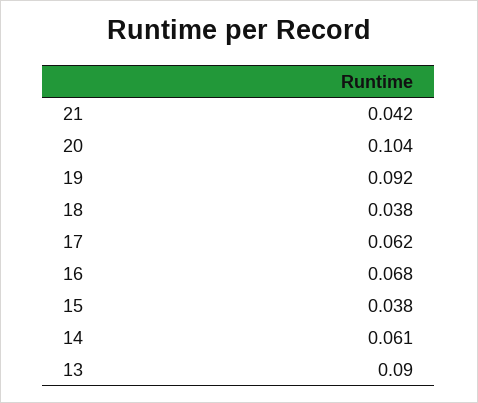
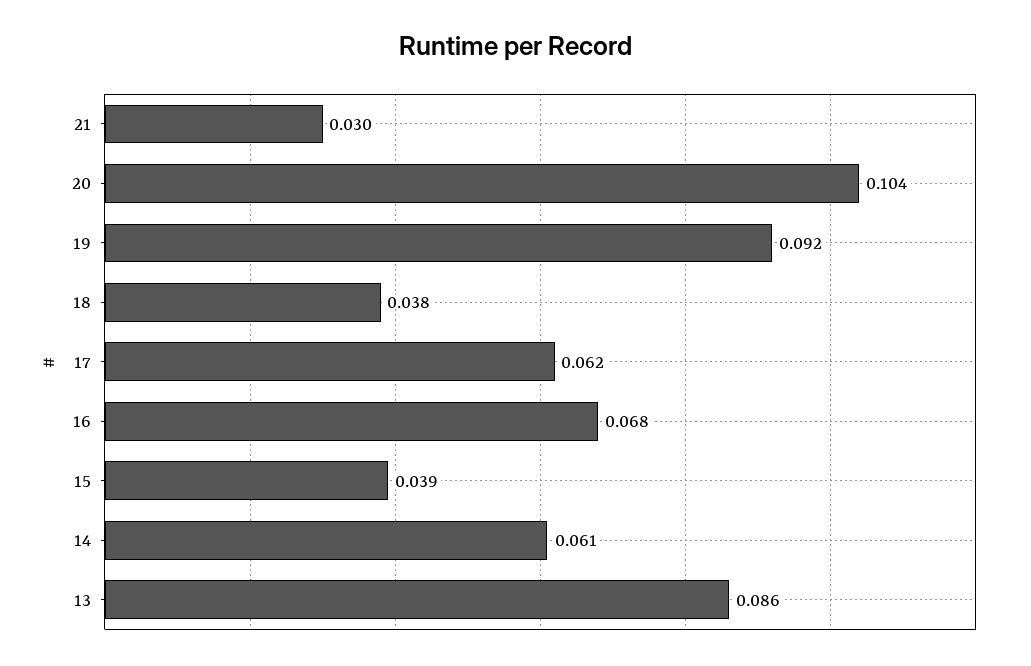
21: 0.042 -> 0.03
15: 0.038 -> 0.039
13: 0.09 -> 0.086

